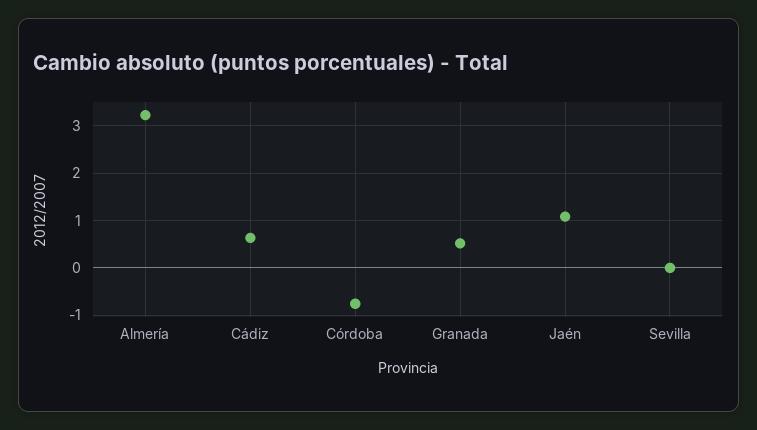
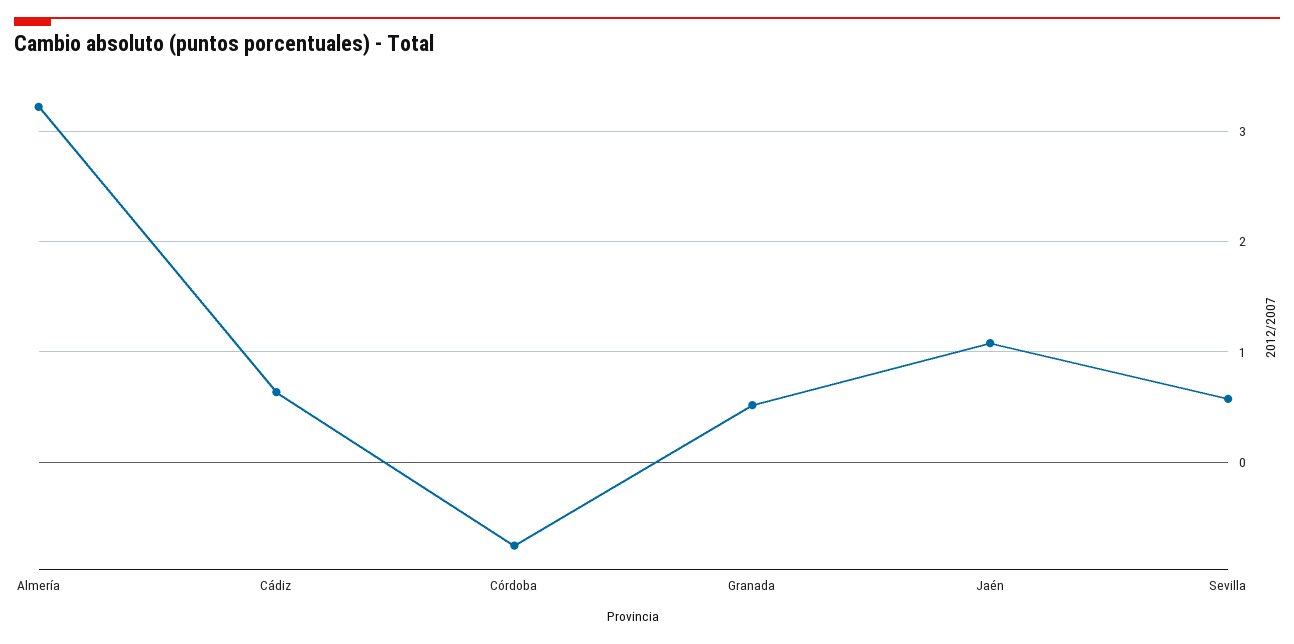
Sevilla: 0 -> 0.6

